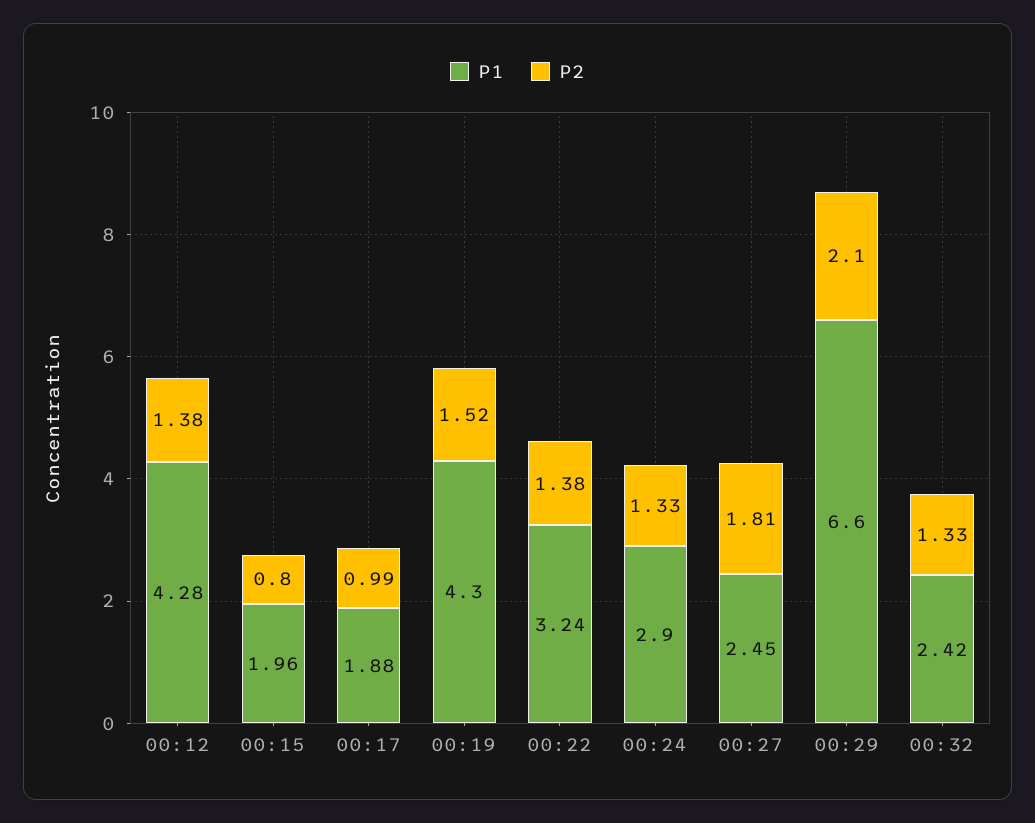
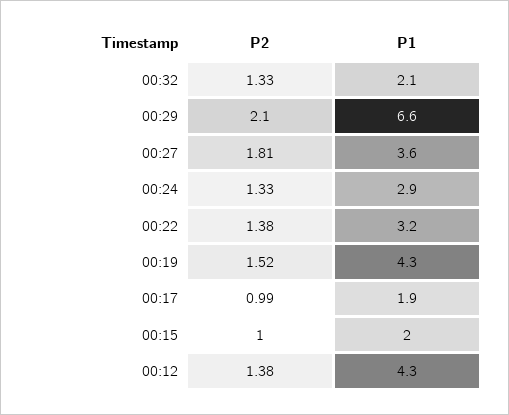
P2, 00:15: 0.8 -> 1
P1, 00:27: 2.45 -> 3.6
P1, 00:32: 2.42 -> 2.1

